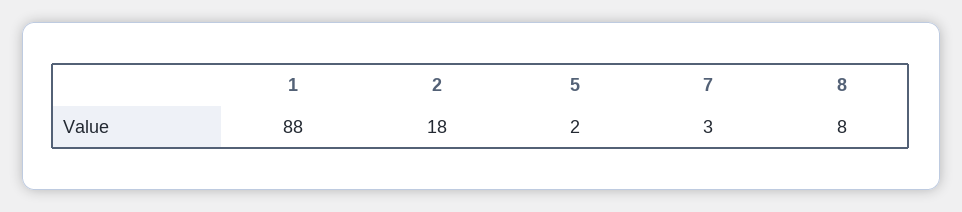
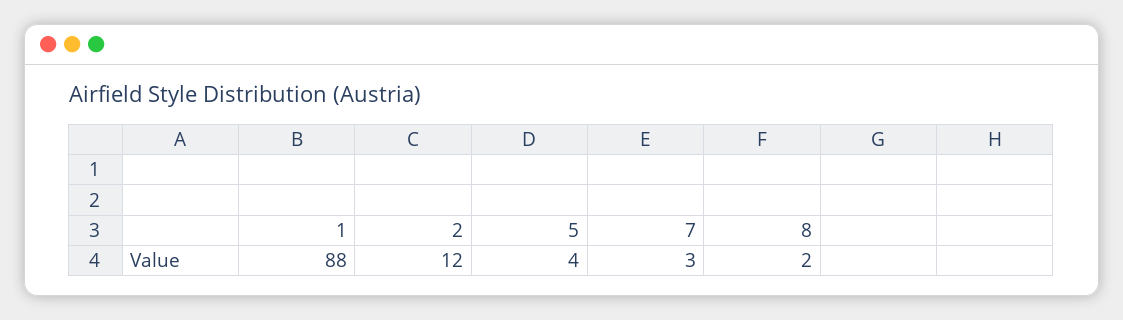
2: 18 -> 12
5: 2 -> 4
8: 8 -> 2

